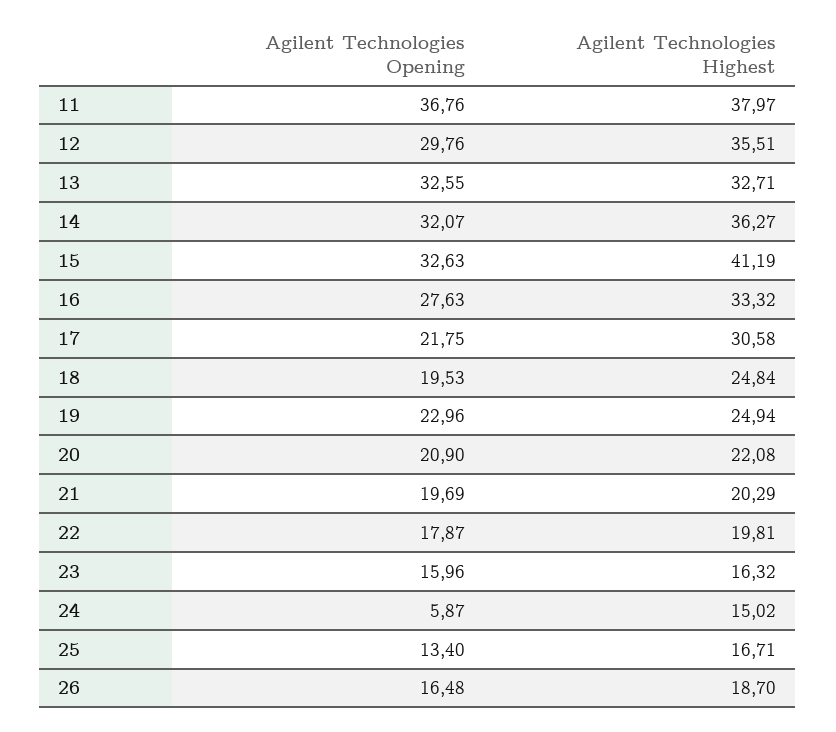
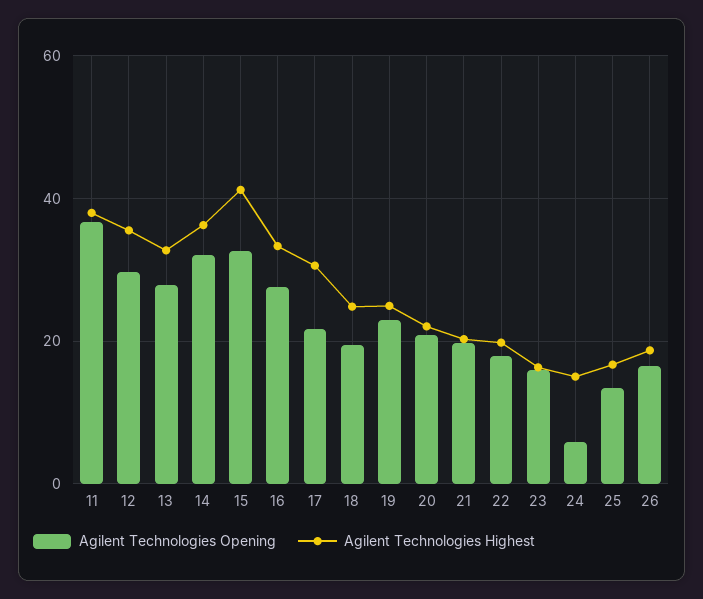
Agilent Technologies Opening, 13: 32.55 -> 28

